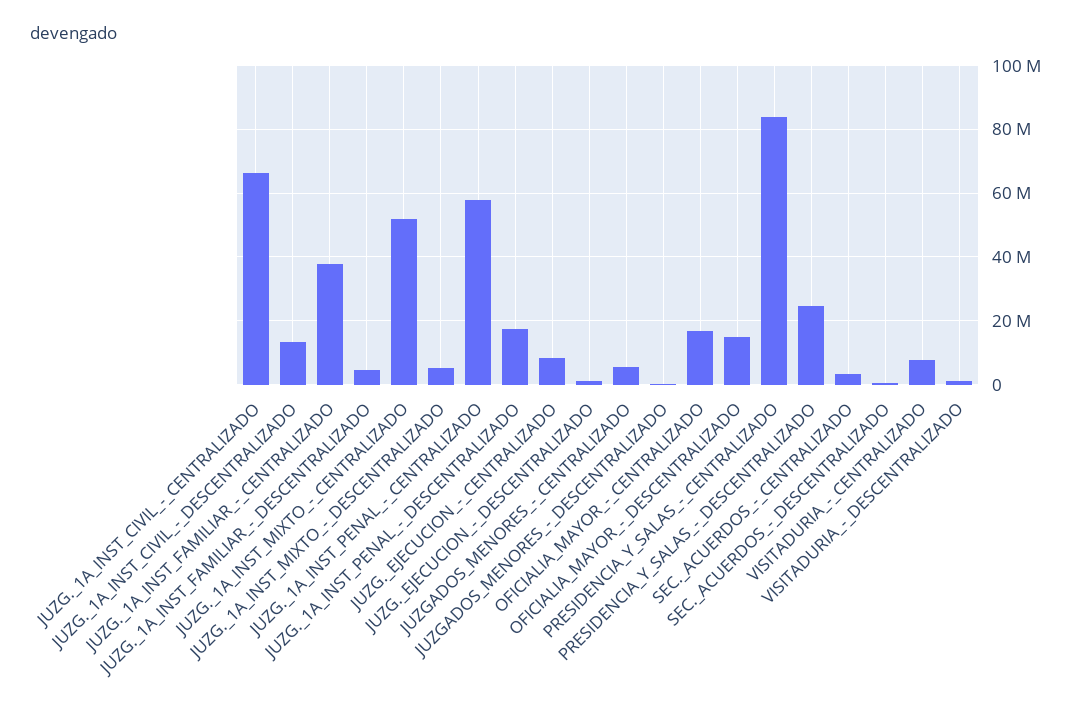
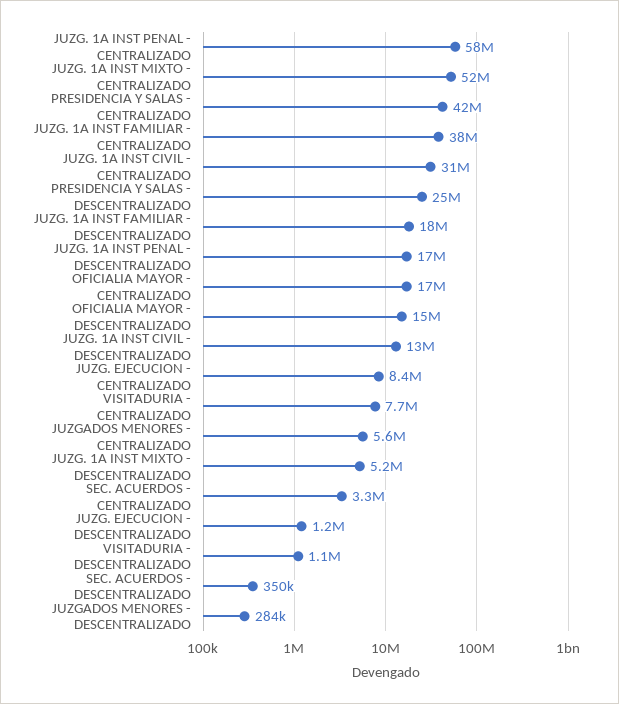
JUZG._1A_INST_CIVIL_-_CENTRALIZADO: 66000000 -> 31000000
JUZG._1A_INST_FAMILIAR_-_DESCENTRALIZADO: 4000000 -> 18000000
PRESIDENCIA_Y_SALAS_-_CENTRALIZADO: 84000000 -> 42000000

